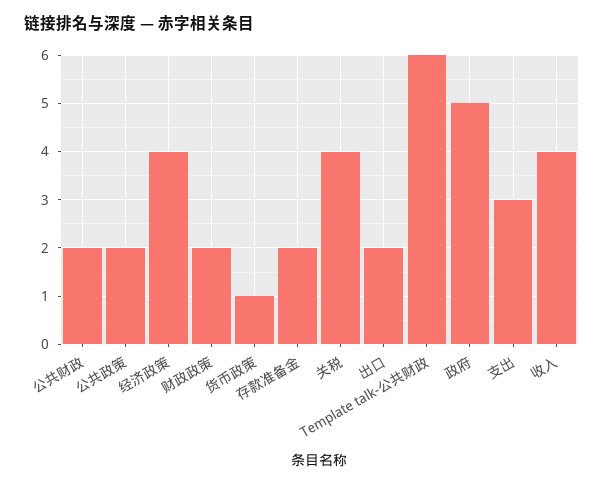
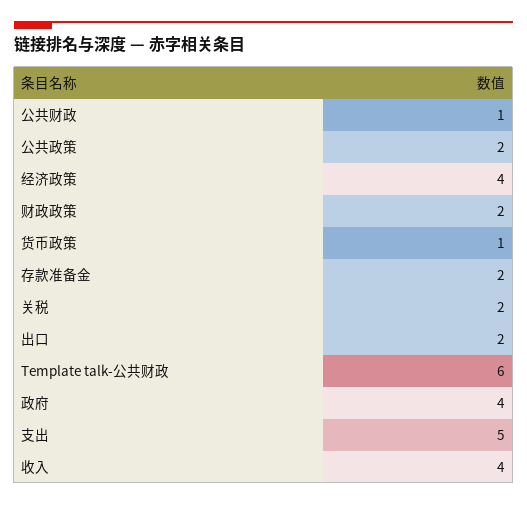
公共财政: 2 -> 1
关税: 4 -> 2
政府: 5 -> 4
支出: 3 -> 5

